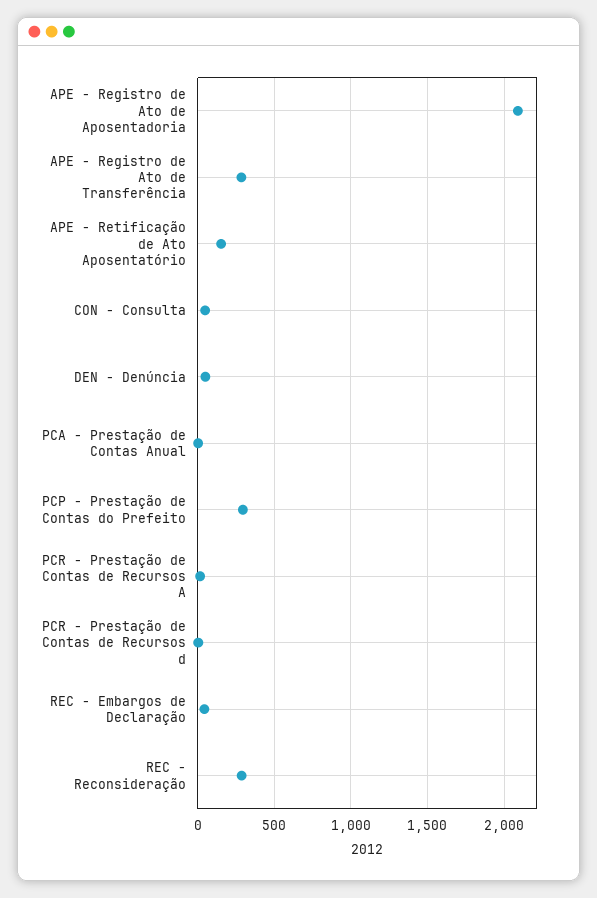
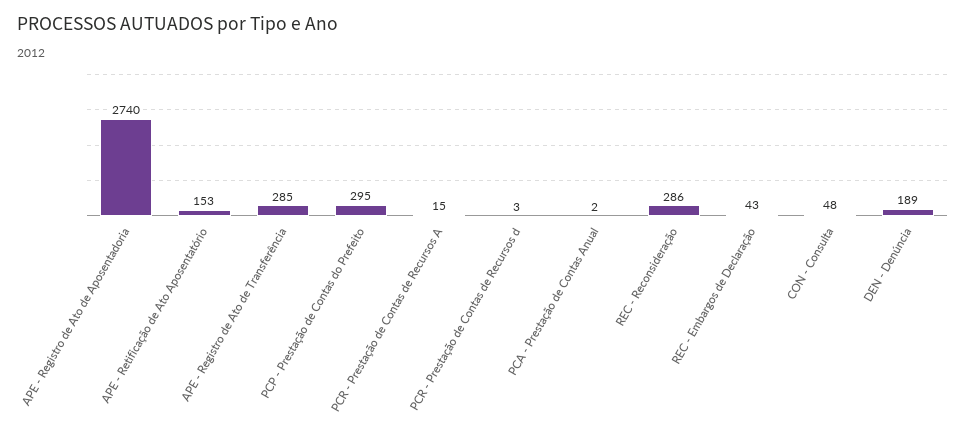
APE - Registro de Ato de Aposentadoria: 2100 -> 2740
DEN - Denúncia: 50 -> 189

